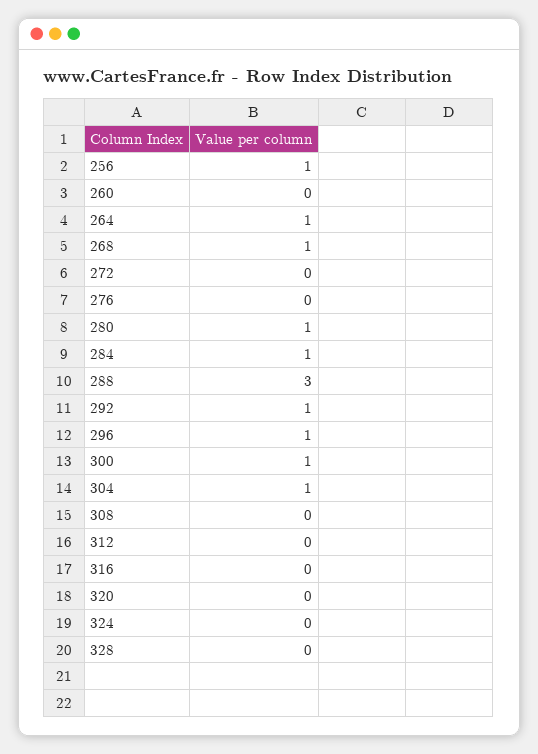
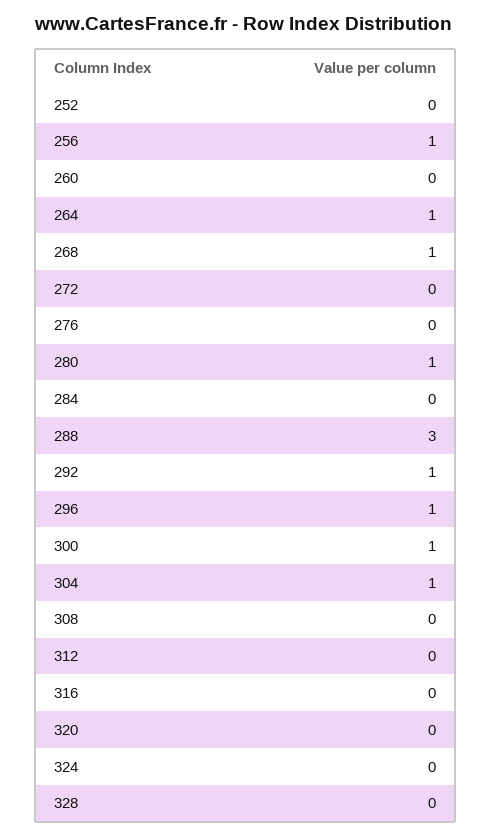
284: 1 -> 0
252: none -> 0

